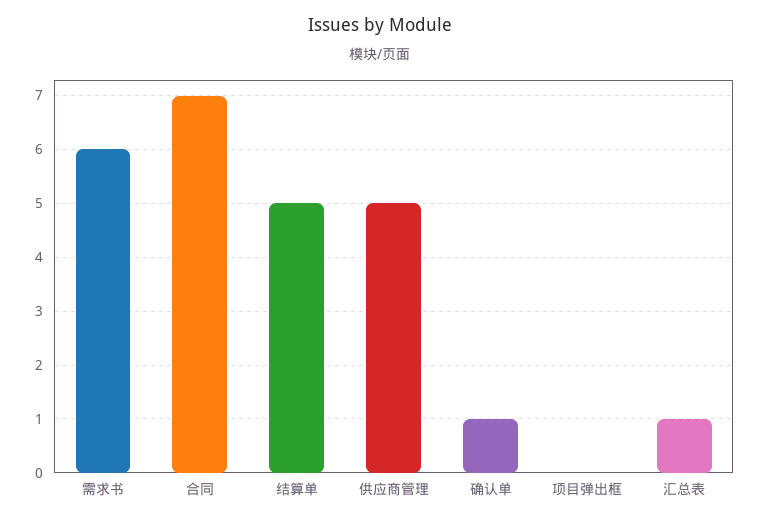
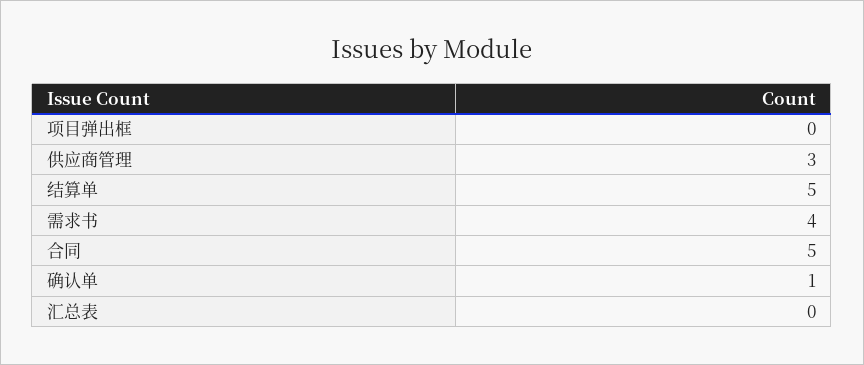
需求书: 6 -> 4
合同: 7 -> 5
供应商管理: 5 -> 3
汇总表: 1 -> 0

